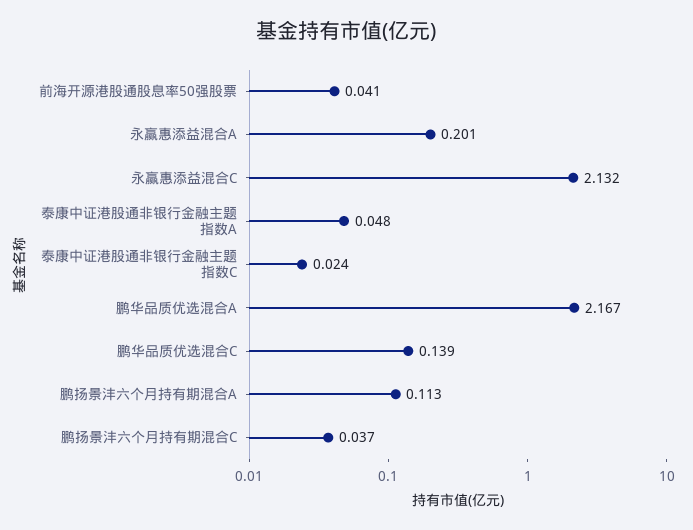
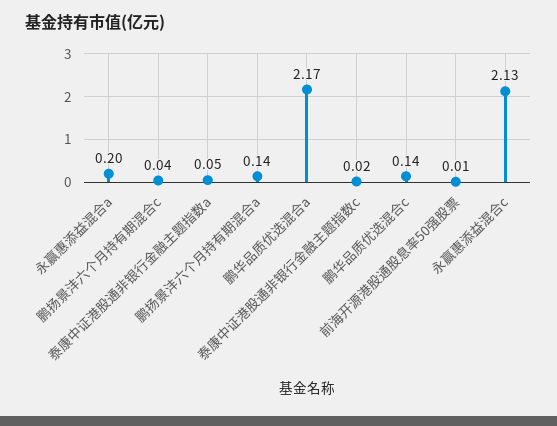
前海开源港股通股息率50强股票: 0.041 -> 0.01
鹏扬景沣六个月持有期混合A: 0.113 -> 0.14

